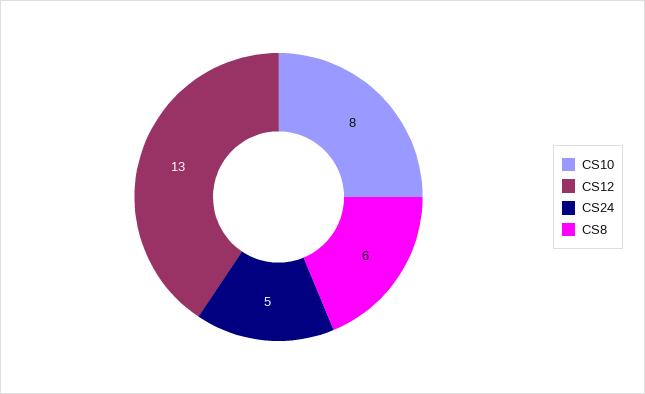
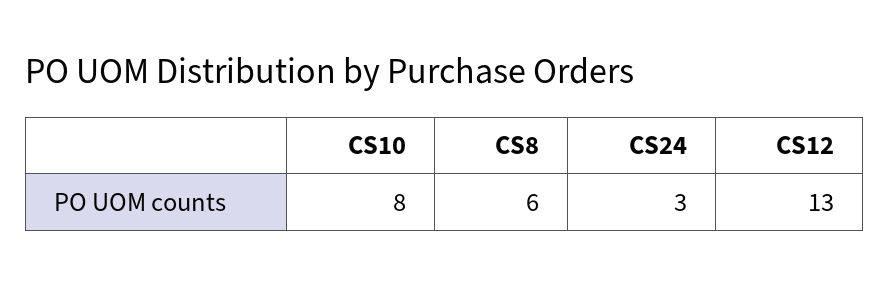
CS24: 5 -> 3

